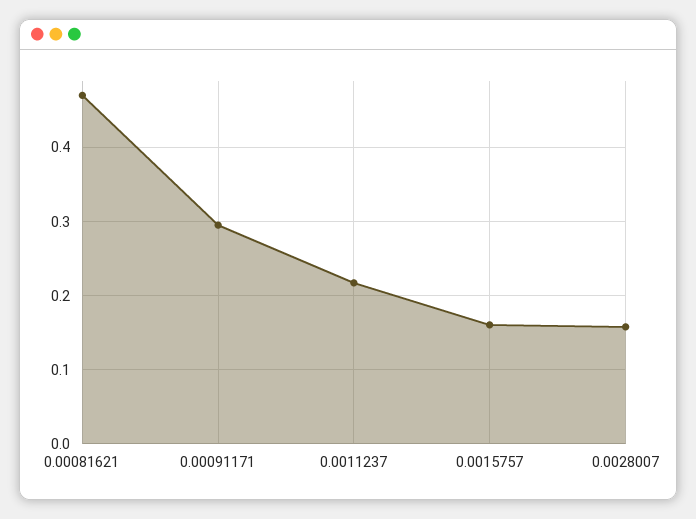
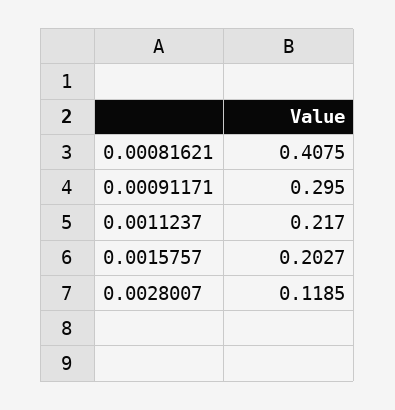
0.00081621: 0.47 -> 0.4075
0.0015757: 0.16 -> 0.2027
0.0028007: 0.16 -> 0.1185

